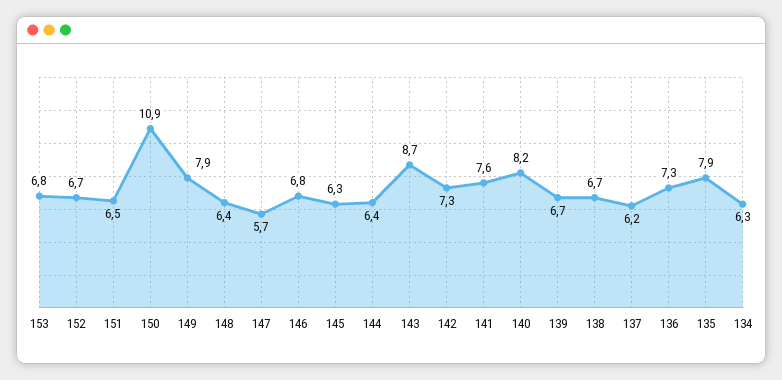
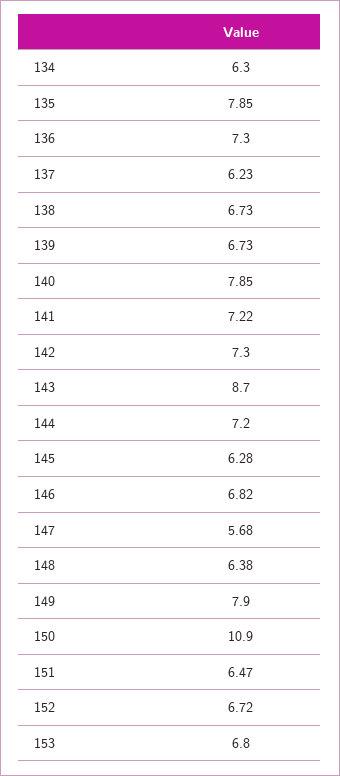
144: 6.4 -> 7.2
141: 7.6 -> 7.22
140: 8.2 -> 7.85

